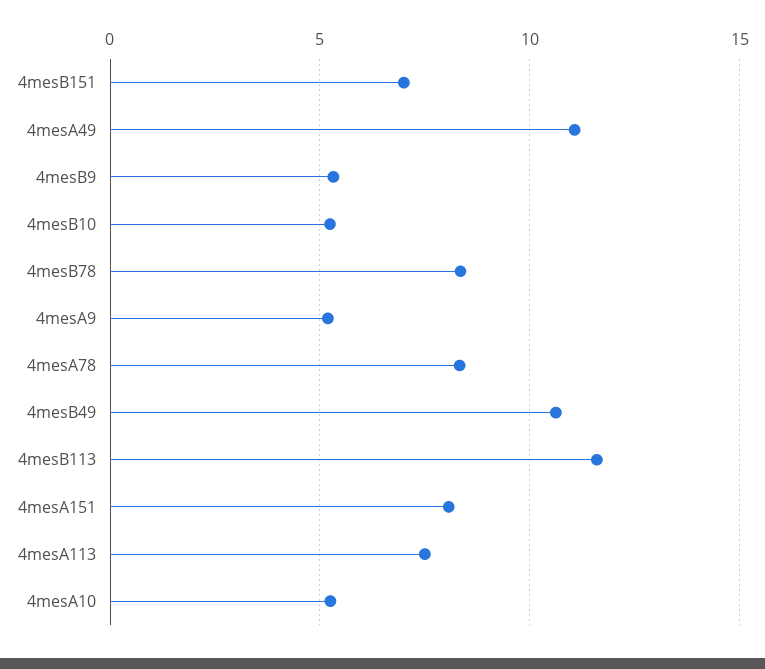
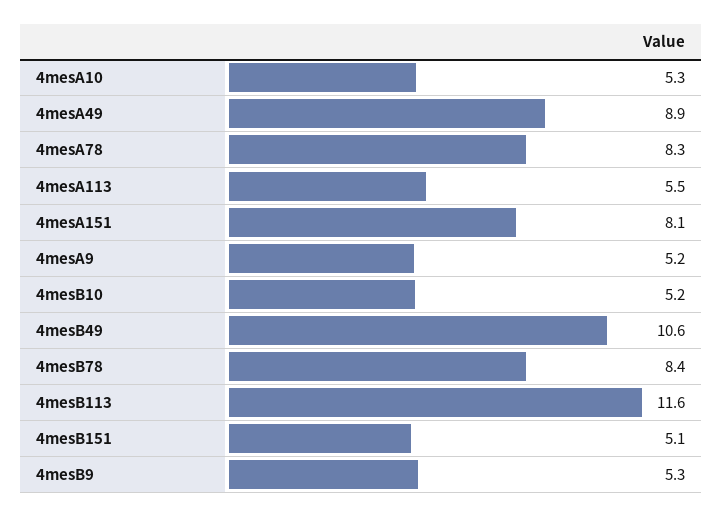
4mesB151: 7 -> 5.1
4mesA49: 11 -> 8.9
4mesA113: 7.5 -> 5.5

